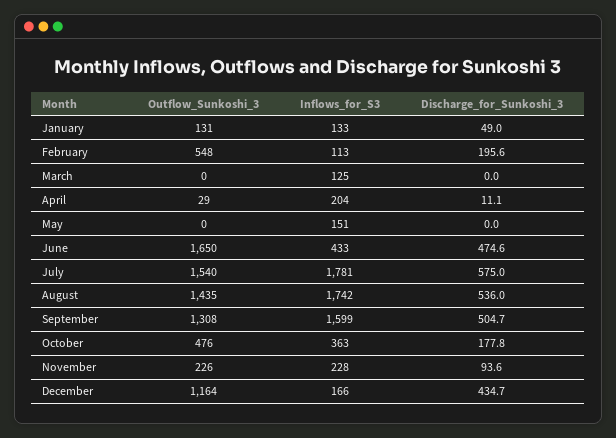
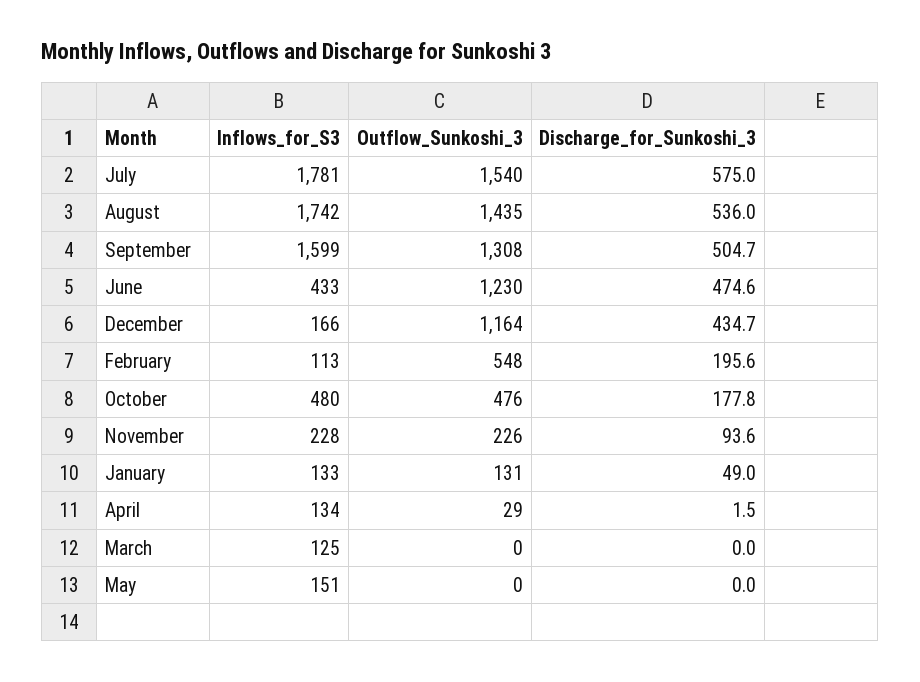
Inflows_for_S3, April: 204 -> 134
Discharge_for_Sunkoshi_3, April: 11.1 -> 1.5
Outflow_Sunkoshi_3, June: 1650 -> 1230
Inflows_for_S3, October: 363 -> 480

